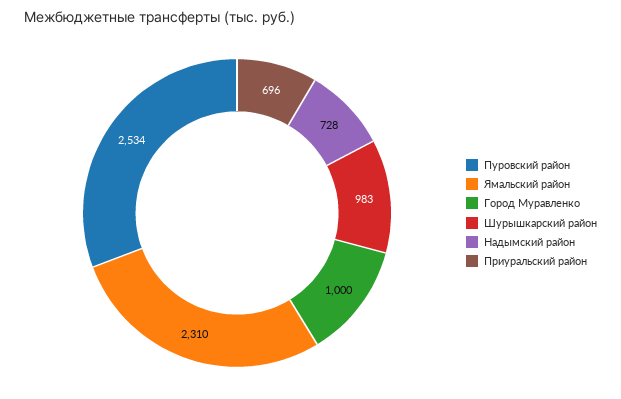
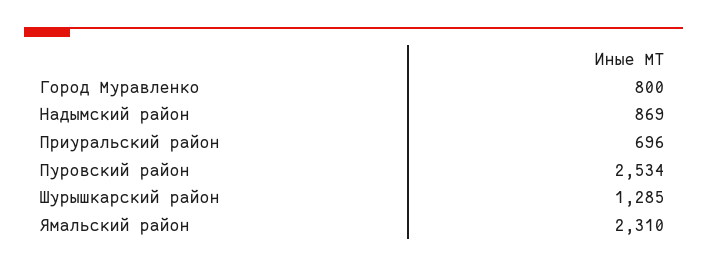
Город Муравленко: 1000 -> 800
Шурышкарский район: 983 -> 1285
Надымский район: 728 -> 869

